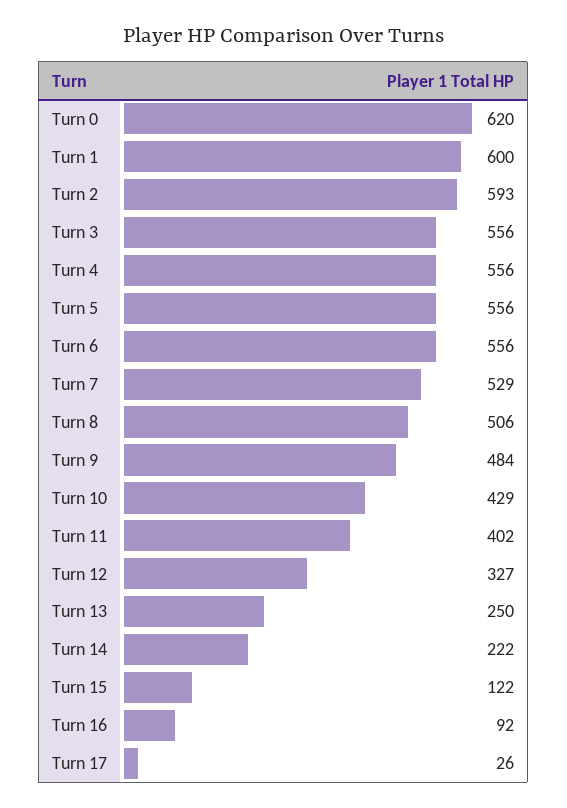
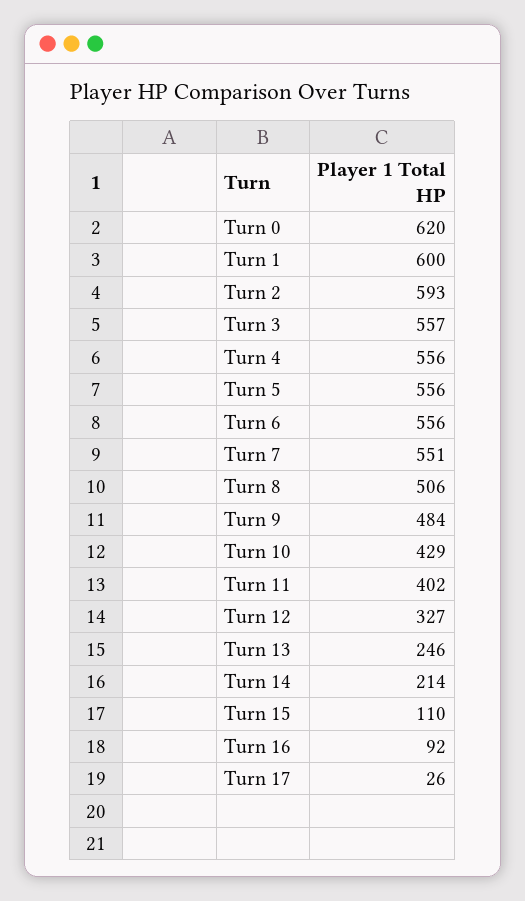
Turn 3: 556 -> 557
Turn 7: 529 -> 551
Turn 13: 250 -> 246
Turn 14: 222 -> 214
Turn 15: 122 -> 110

